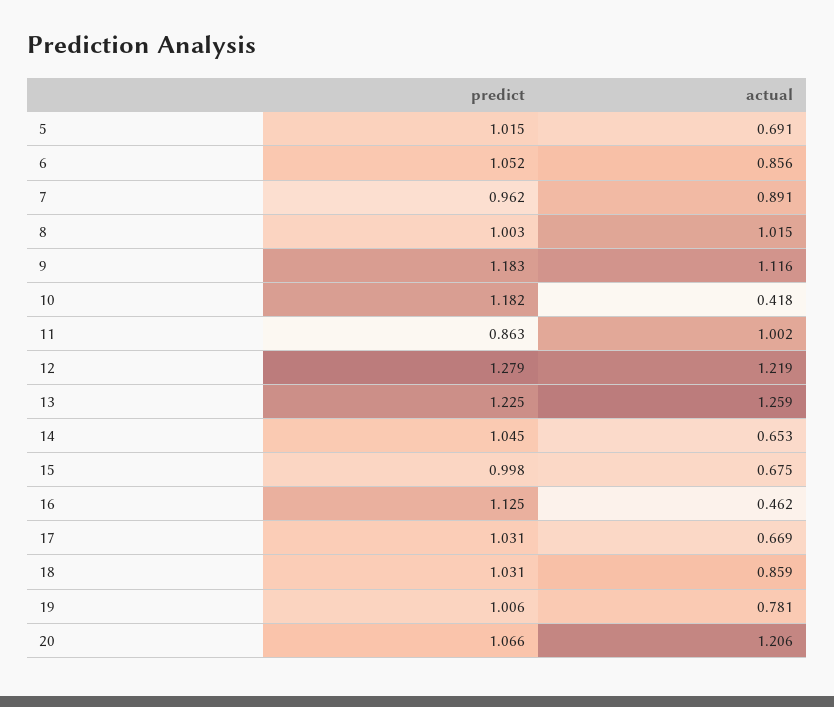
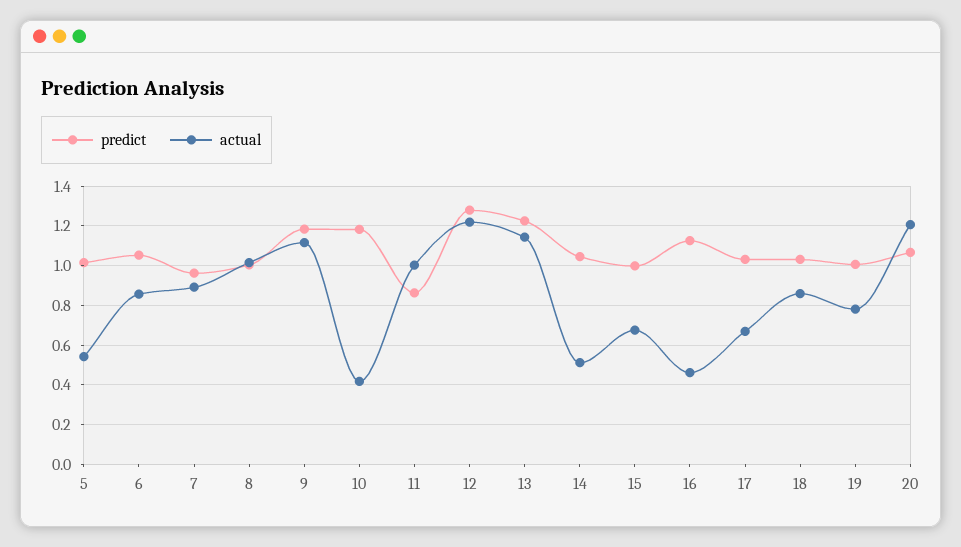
actual, 5: 0.691 -> 0.55
actual, 13: 1.259 -> 1.15
actual, 14: 0.653 -> 0.5

